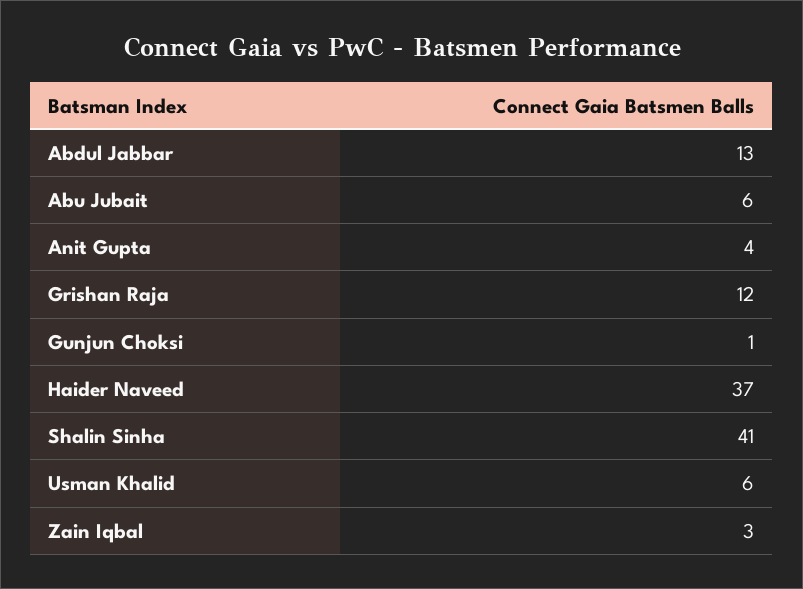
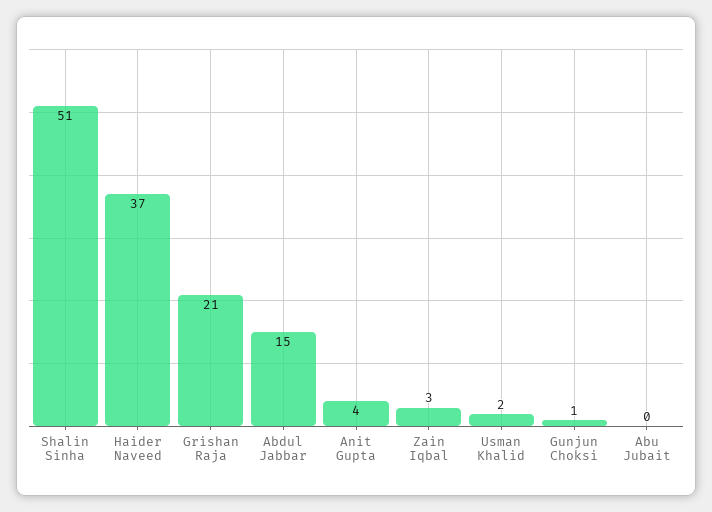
Abdul Jabbar: 13 -> 15
Abu Jubait: 6 -> 0
Grishan Raja: 12 -> 21
Shalin Sinha: 41 -> 51
Usman Khalid: 6 -> 2

